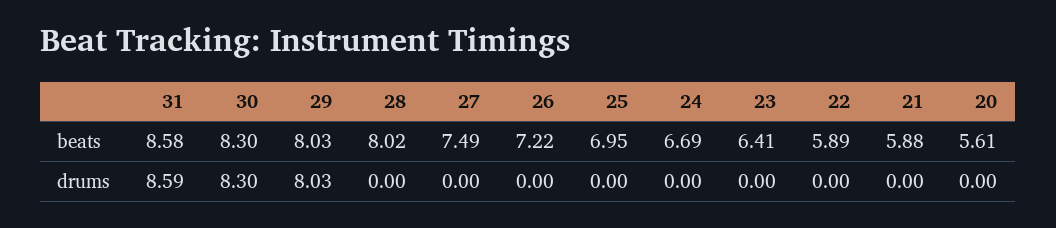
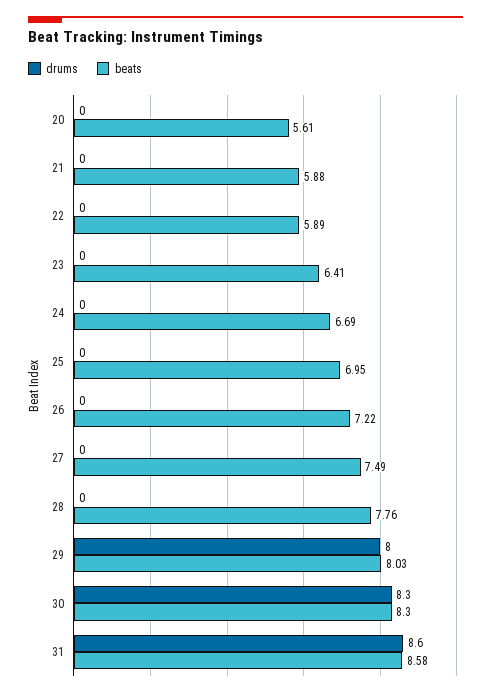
beats, 28: 8.02 -> 7.76

